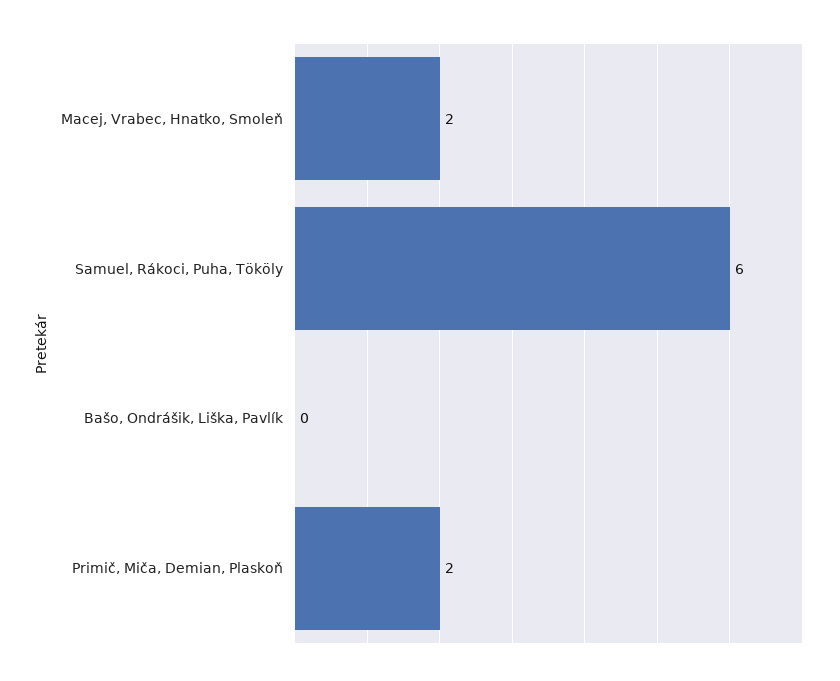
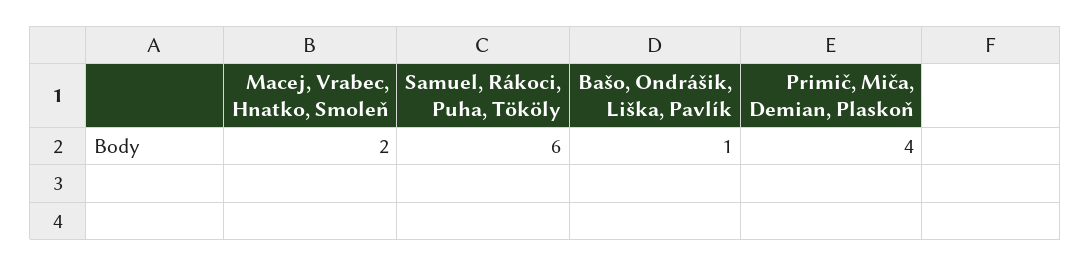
Bašo, Ondrášik, Liška, Pavlík: 0 -> 1
Primič, Miča, Demian, Plaskoň: 2 -> 4

